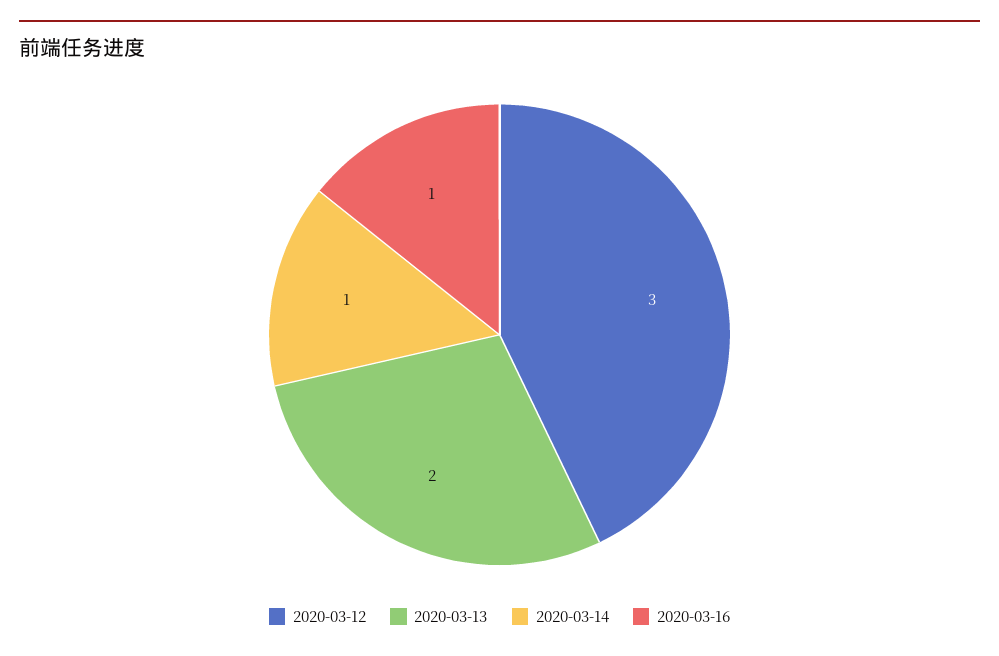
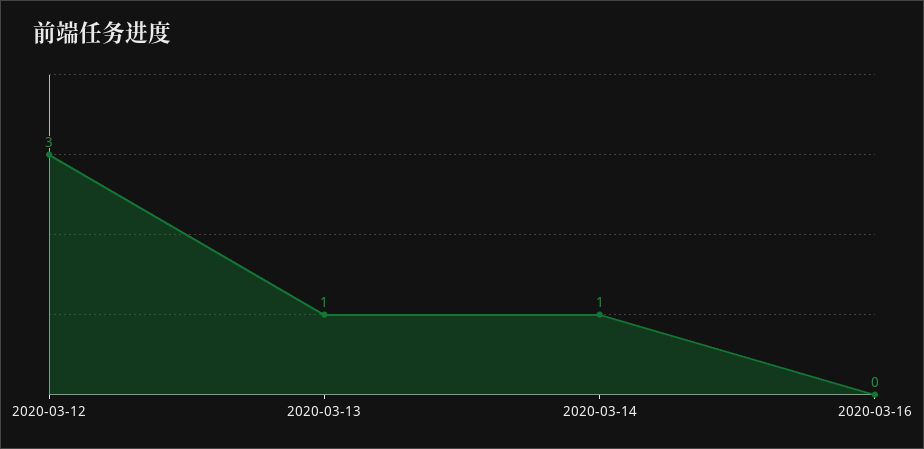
2020-03-13: 2 -> 1
2020-03-16: 1 -> 0

